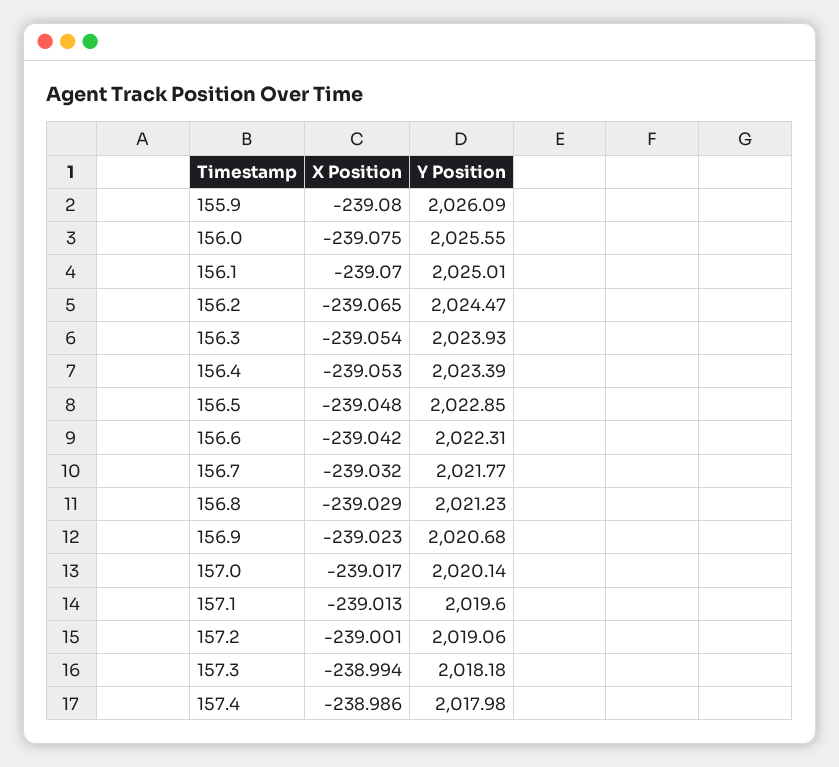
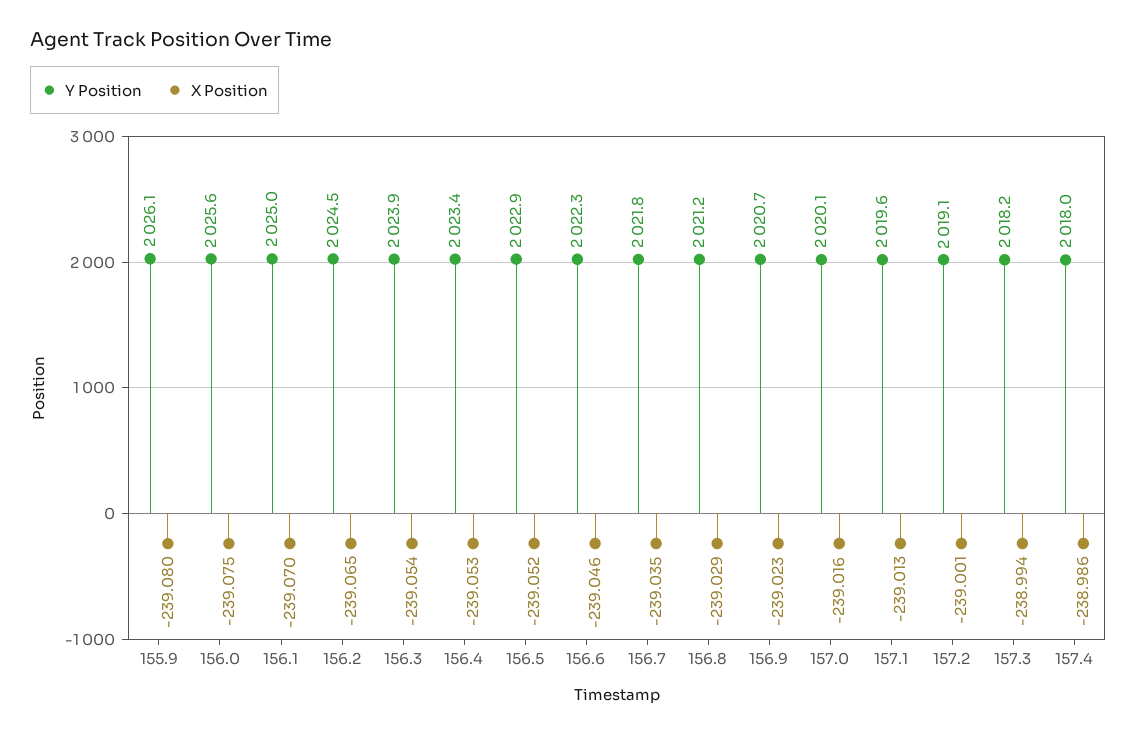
X Position, 156.5: -239.048 -> -239.052
X Position, 156.6: -239.042 -> -239.046
X Position, 156.7: -239.032 -> -239.035
X Position, 157.0: -239.017 -> -239.016

